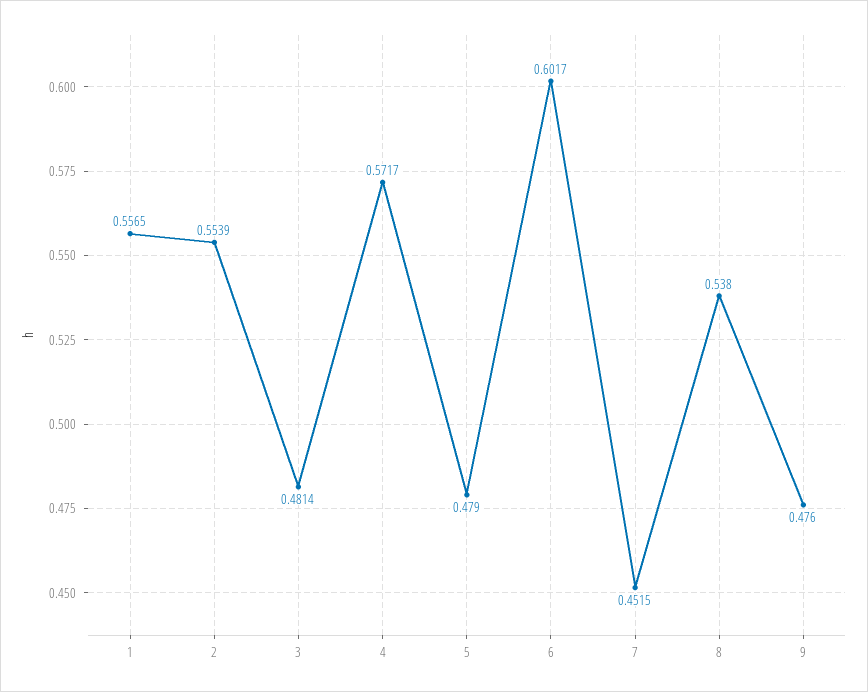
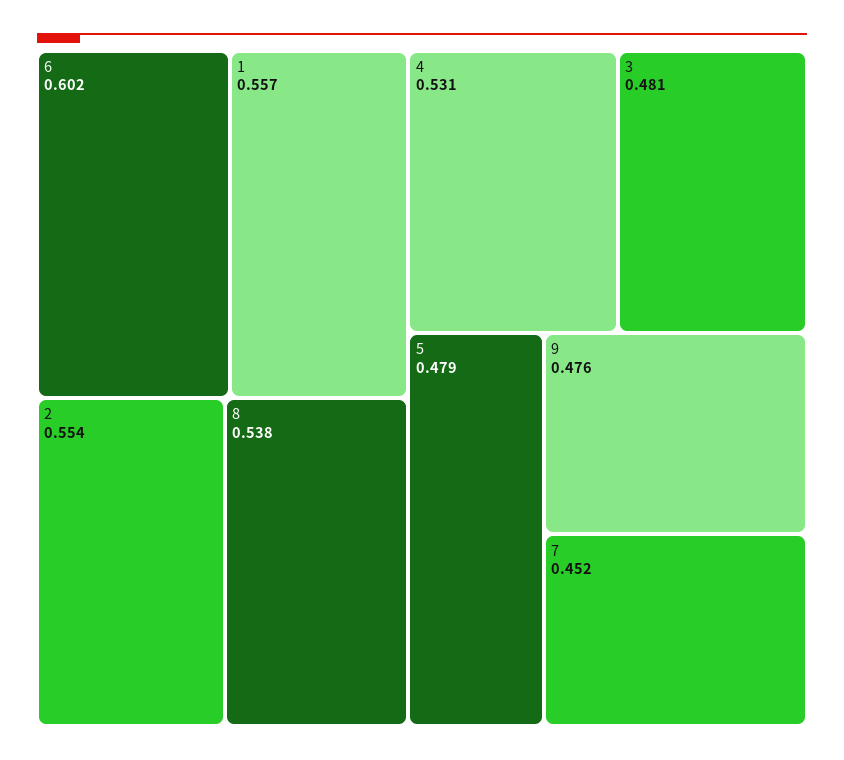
4: 0.5717 -> 0.531

